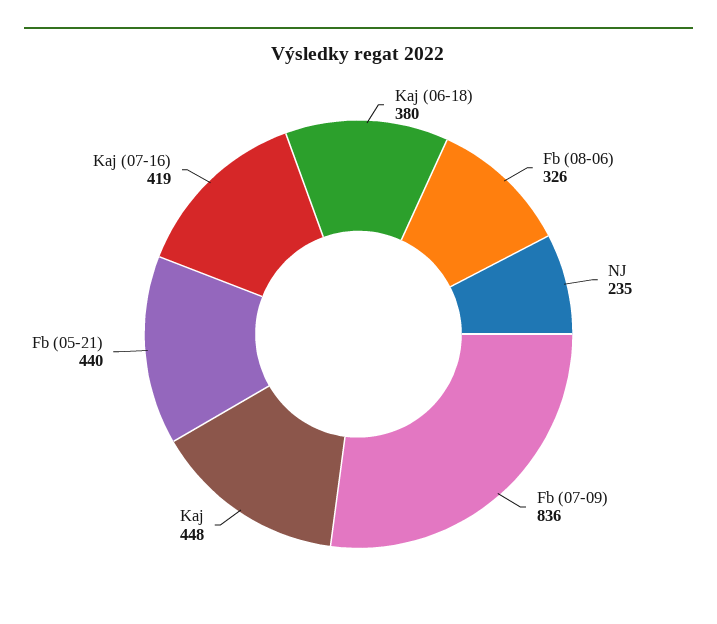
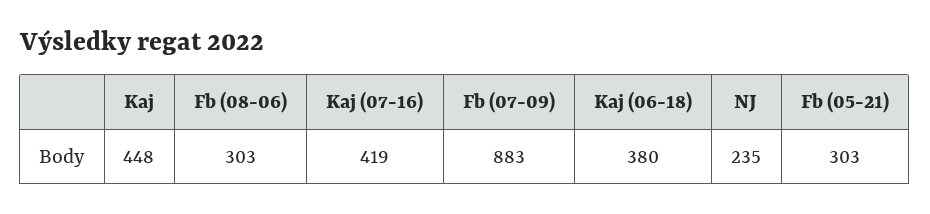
Fb (08-06): 326 -> 303
Fb (07-09): 836 -> 883
Fb (05-21): 440 -> 303

